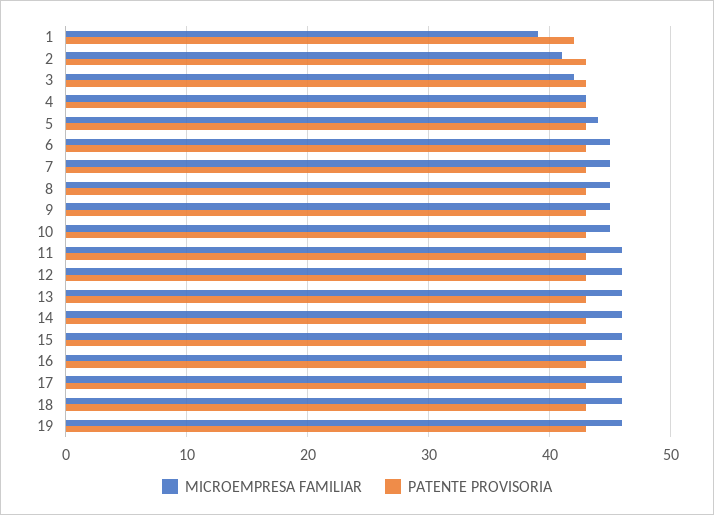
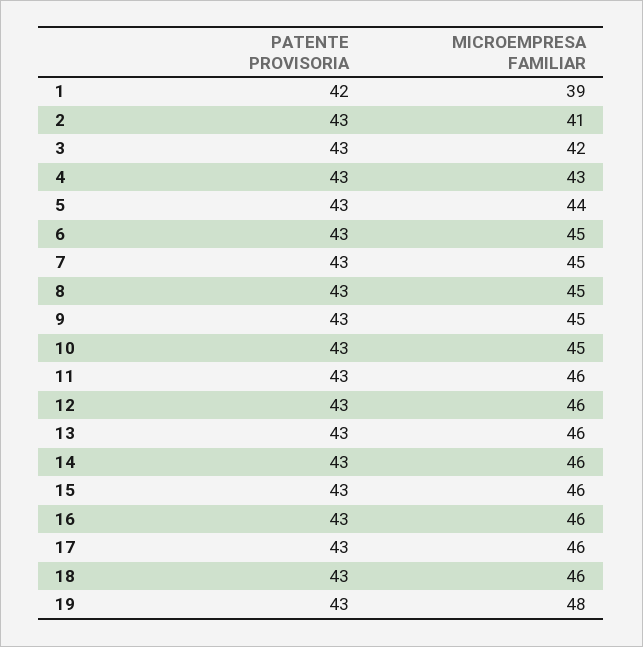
MICROEMPRESA FAMILIAR, 19: 46 -> 48

